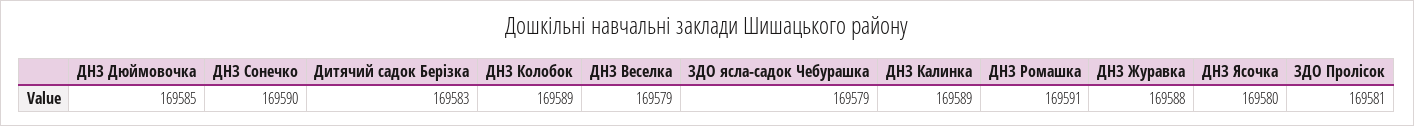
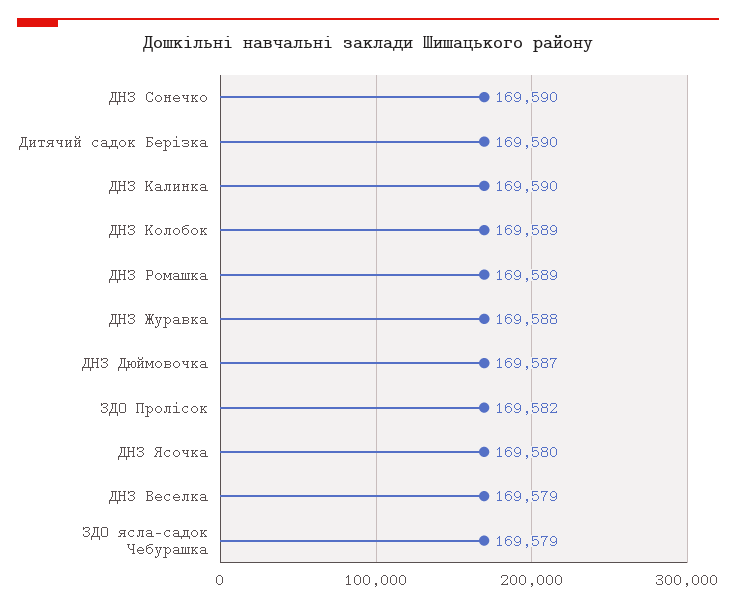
ДНЗ Дюймовочка: 169585 -> 169587
Дитячий садок Берізка: 169583 -> 169590
ДНЗ Калинка: 169589 -> 169590
ДНЗ Ромашка: 169591 -> 169589
ЗДО Пролісок: 169581 -> 169582

